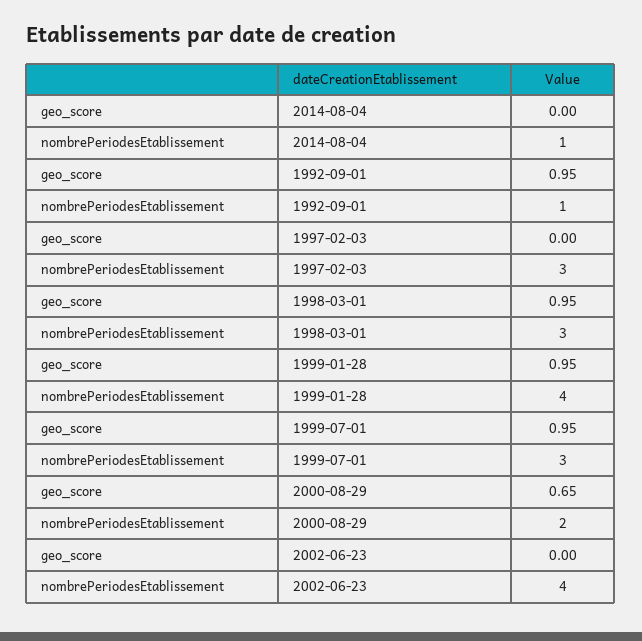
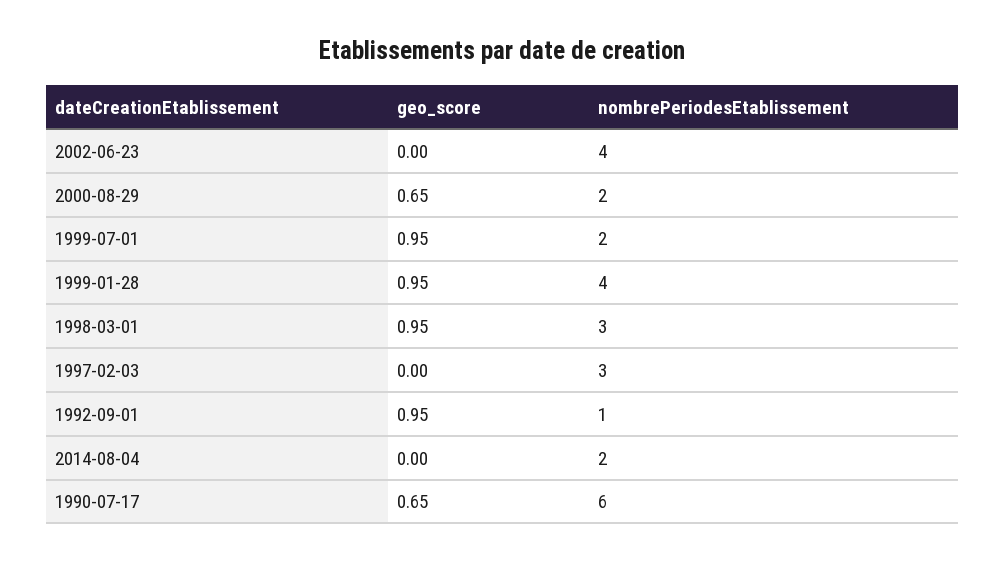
nombrePeriodesEtablissement, 2014-08-04: 1 -> 2
nombrePeriodesEtablissement, 1999-07-01: 3 -> 2
geo_score, 1990-07-17: none -> 0.65
nombrePeriodesEtablissement, 1990-07-17: none -> 6

